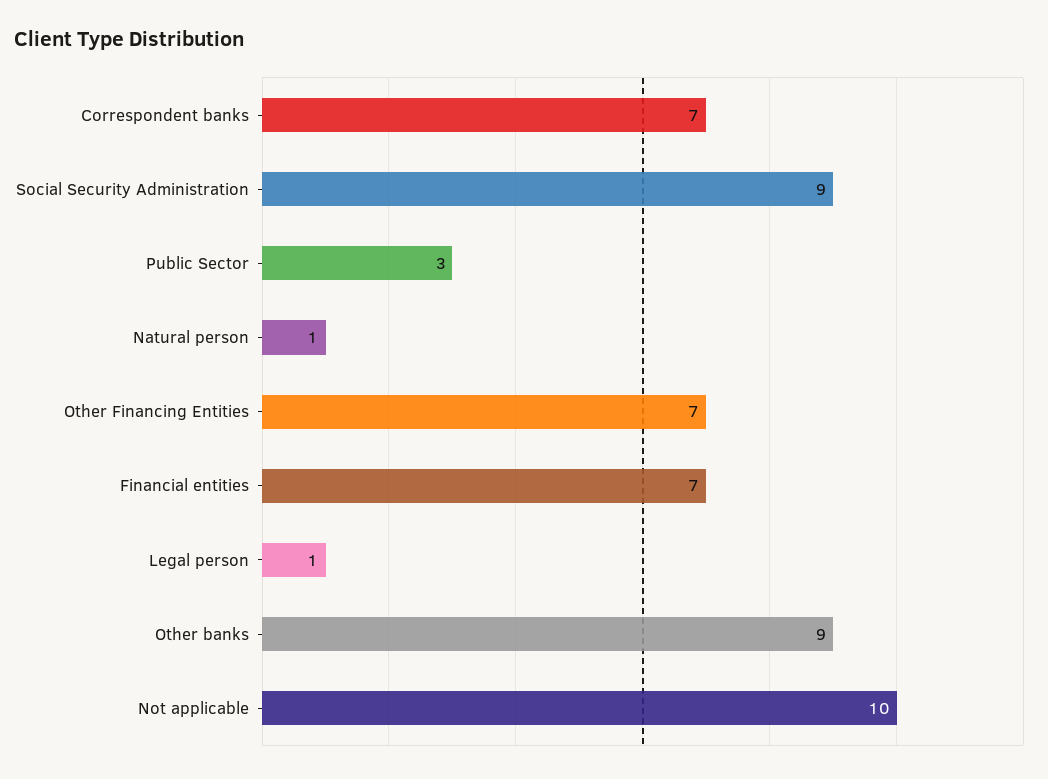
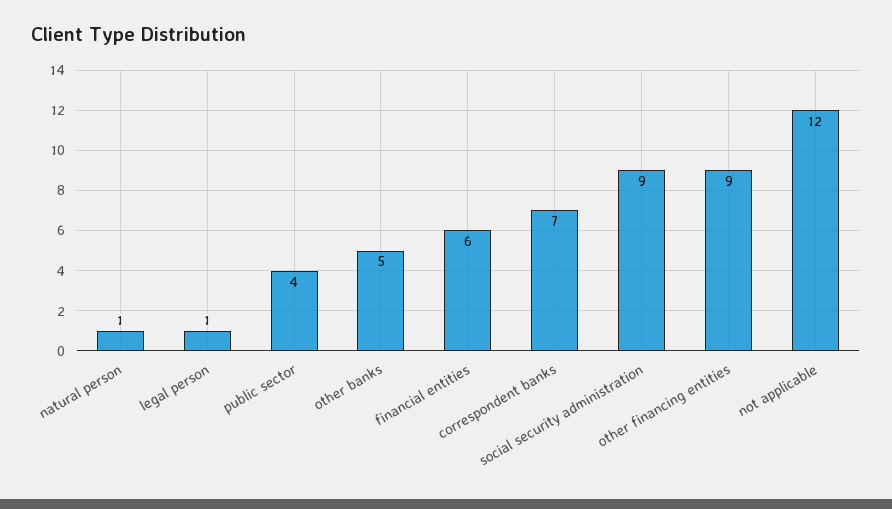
Public Sector: 3 -> 4
Other Financing Entities: 7 -> 9
Financial entities: 7 -> 6
Other banks: 9 -> 5
Not applicable: 10 -> 12

